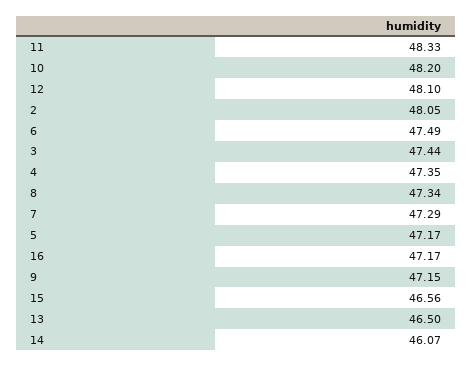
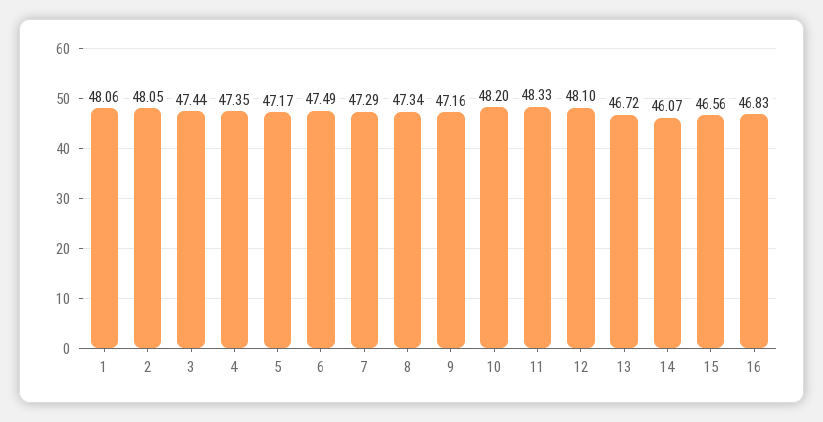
16: 47.17 -> 46.83
9: 47.15 -> 47.16
13: 46.5 -> 46.72
1: none -> 48.06

